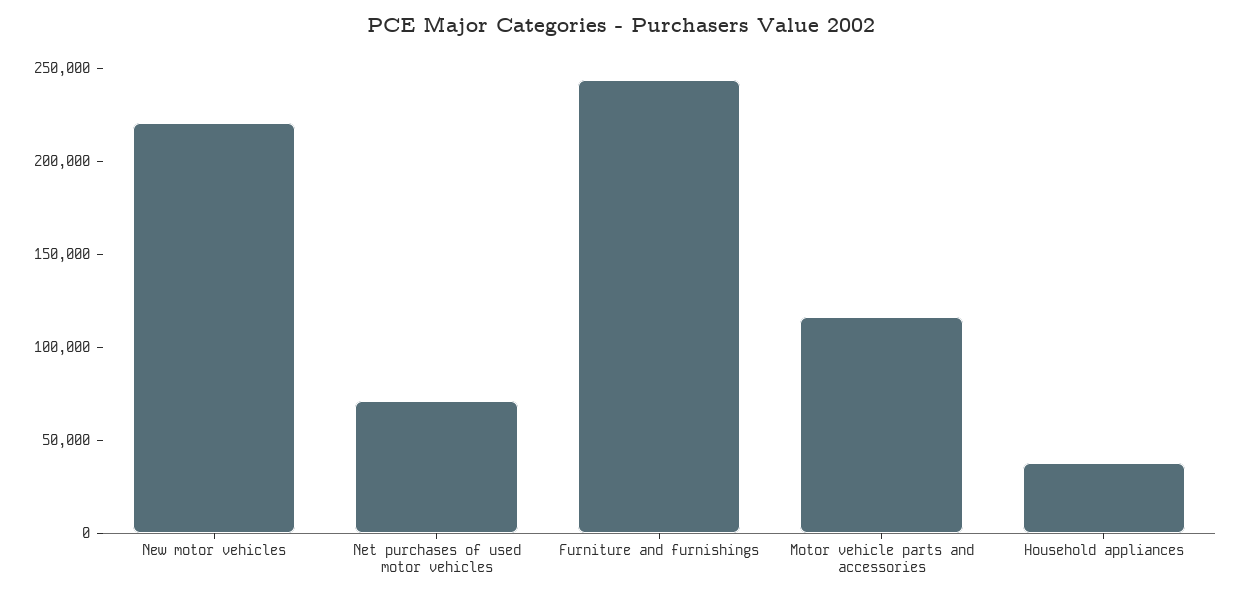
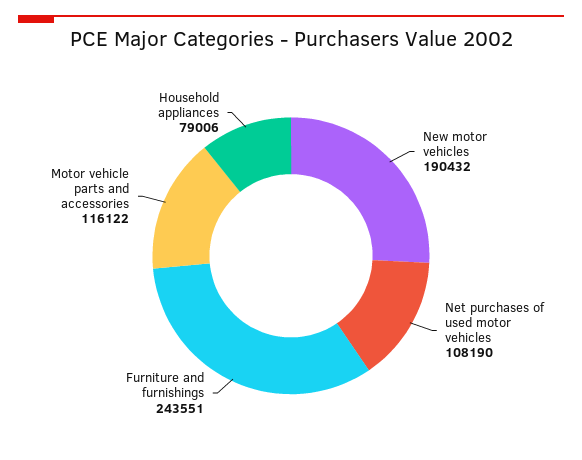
New motor vehicles: 220000 -> 190432
Net purchases of used motor vehicles: 70000 -> 108190
Household appliances: 40000 -> 79006

